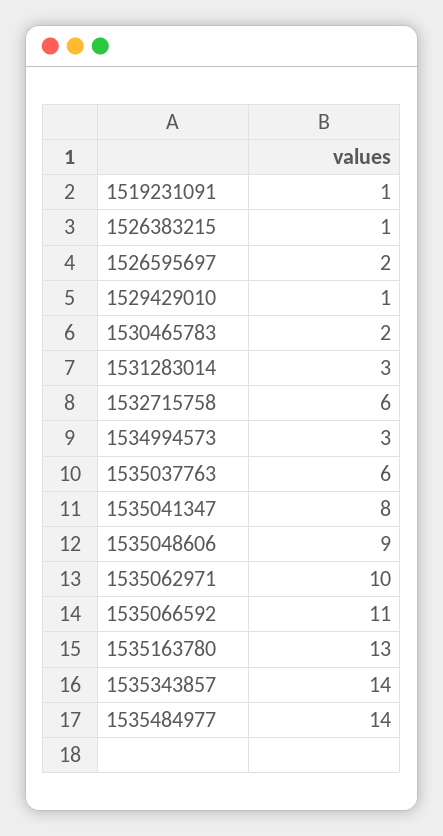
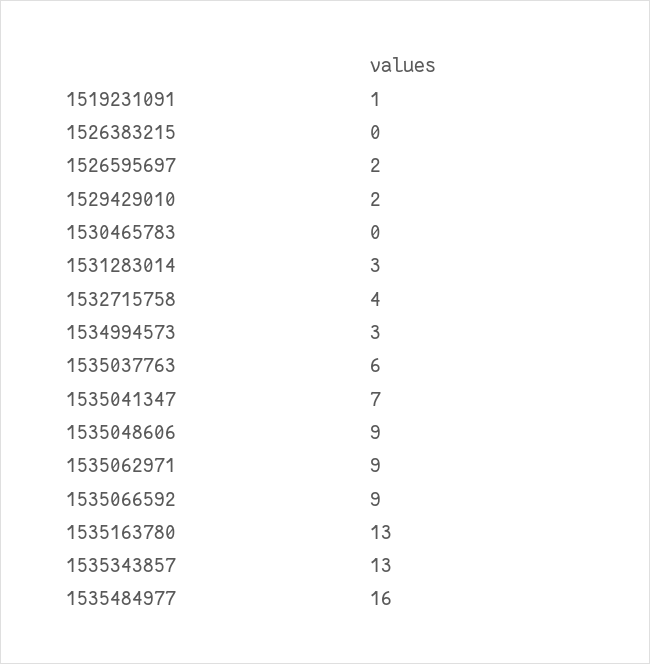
1526383215: 1 -> 0
1529429010: 1 -> 2
1530465783: 2 -> 0
1532715758: 6 -> 4
1535041347: 8 -> 7
1535062971: 10 -> 9
1535066592: 11 -> 9
1535343857: 14 -> 13
1535484977: 14 -> 16

